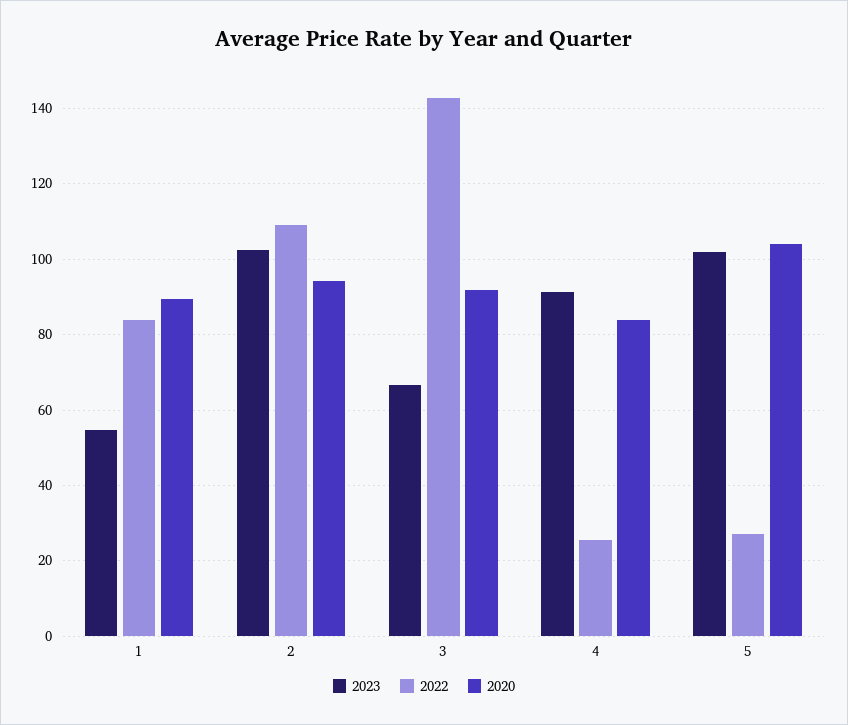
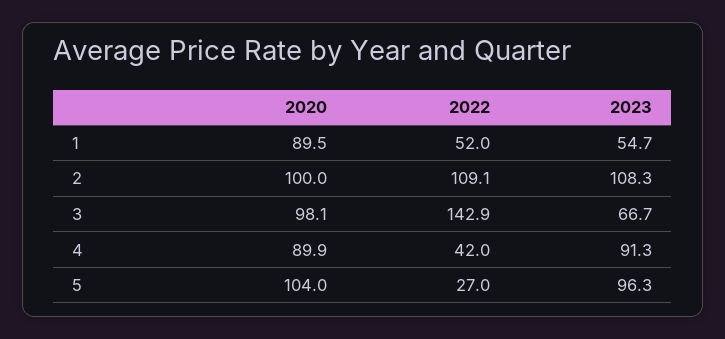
2022, 1: 84 -> 52
2023, 2: 102 -> 108.3
2020, 2: 94 -> 100
2020, 3: 92 -> 98.1
2022, 4: 26 -> 42
2020, 4: 84 -> 89.9
2023, 5: 102 -> 96.3

